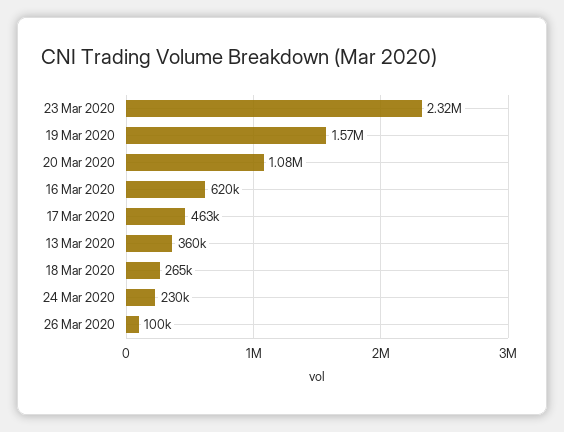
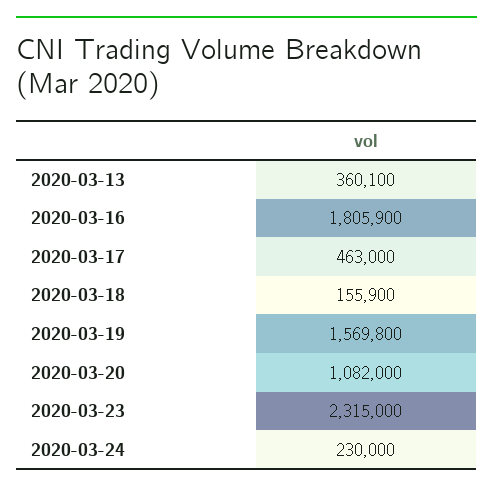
16 Mar 2020: 620000 -> 1805900
18 Mar 2020: 265000 -> 155900
26 Mar 2020: 100000 -> none

